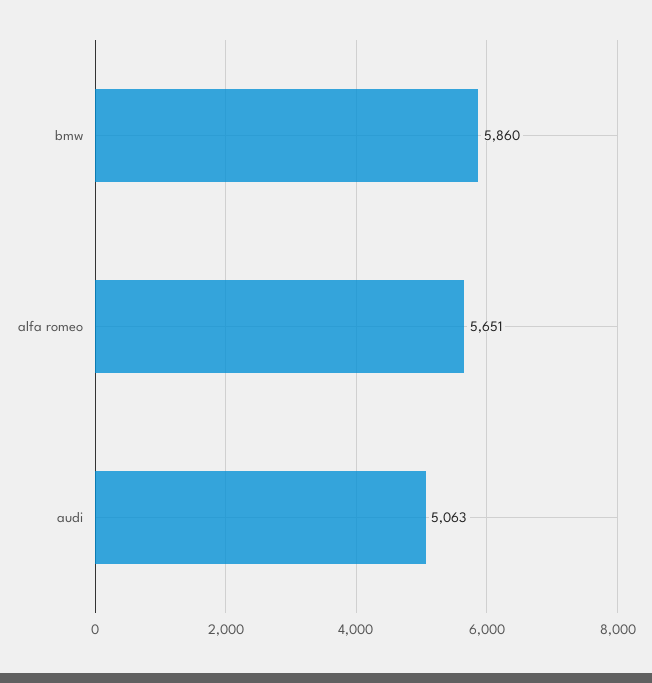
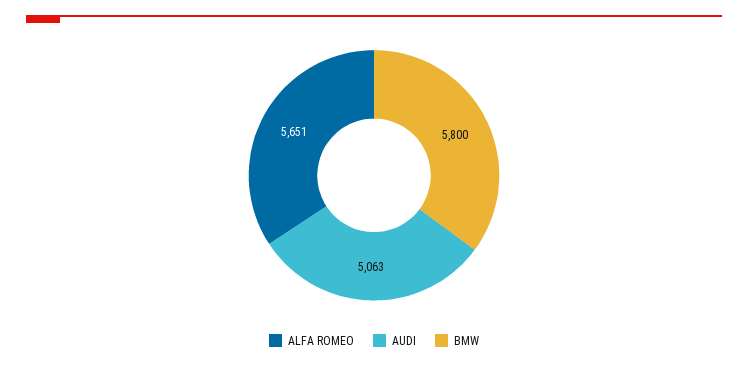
bmw: 5860 -> 5800

